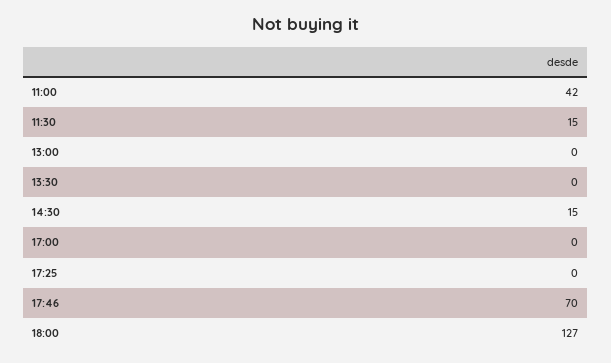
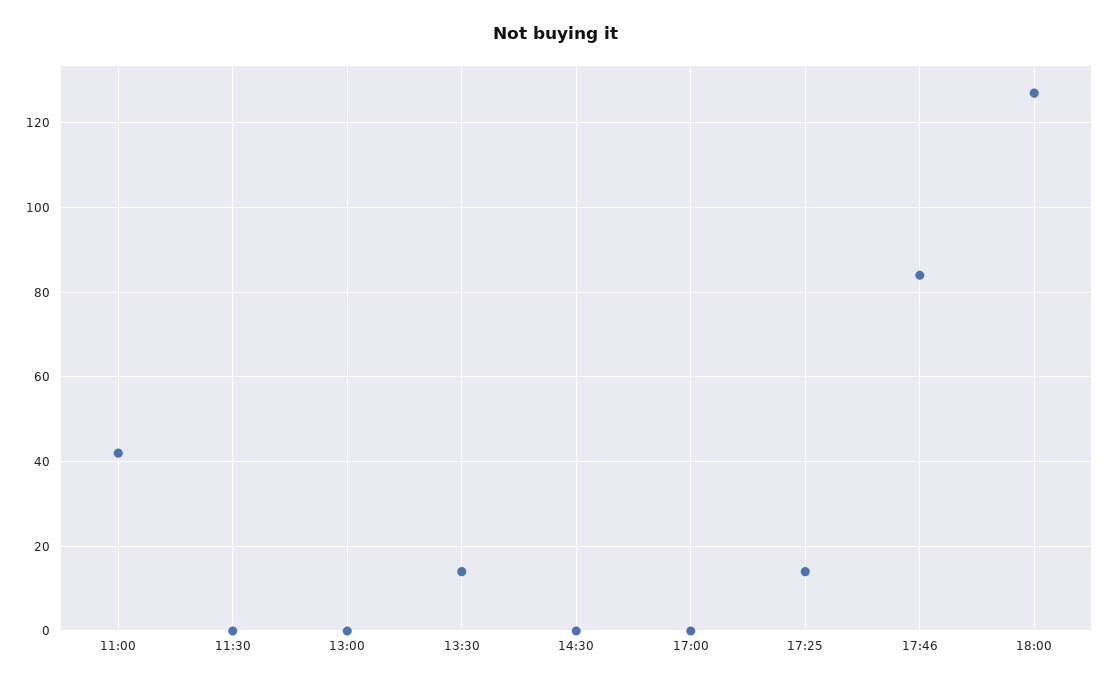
11:30: 15 -> 0
13:30: 0 -> 15
14:30: 15 -> 0
17:25: 0 -> 15
17:46: 70 -> 85

